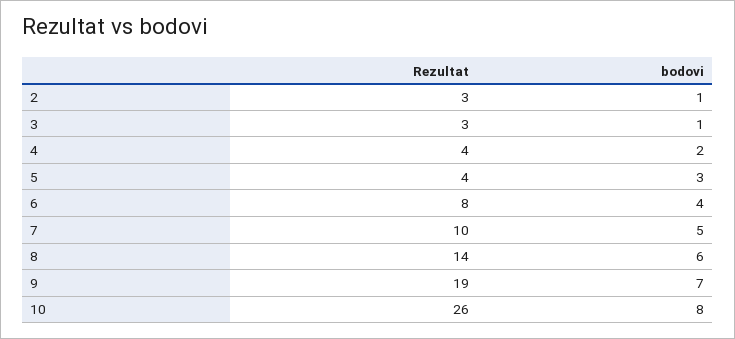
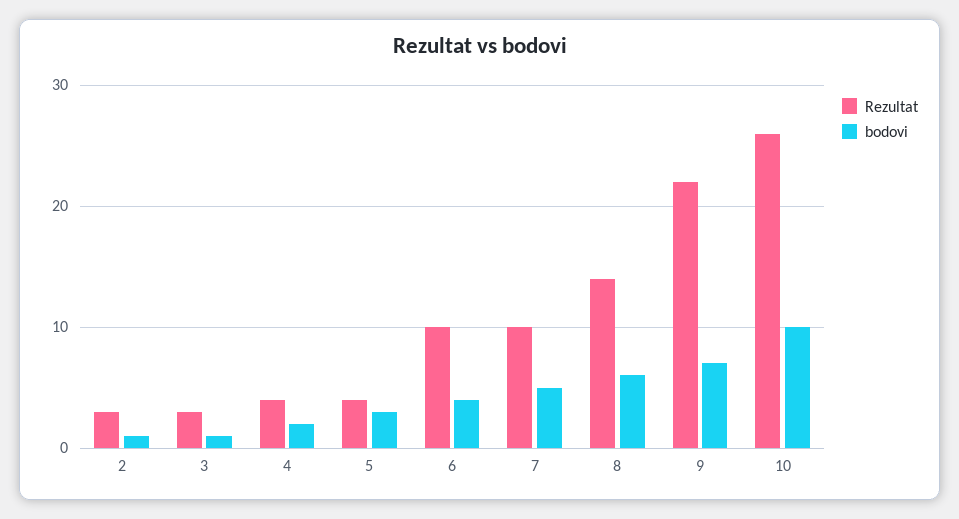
Rezultat, 6: 8 -> 10
Rezultat, 9: 19 -> 22
bodovi, 10: 8 -> 10

